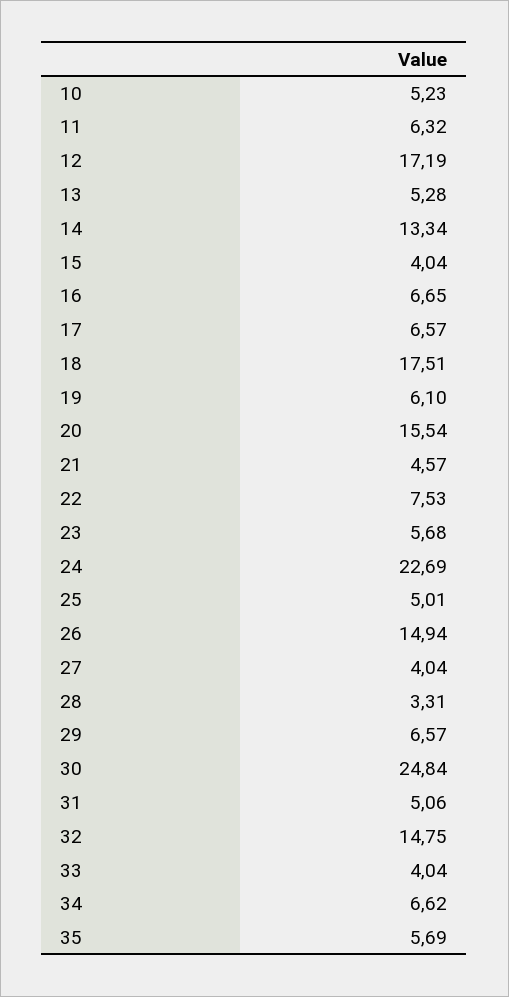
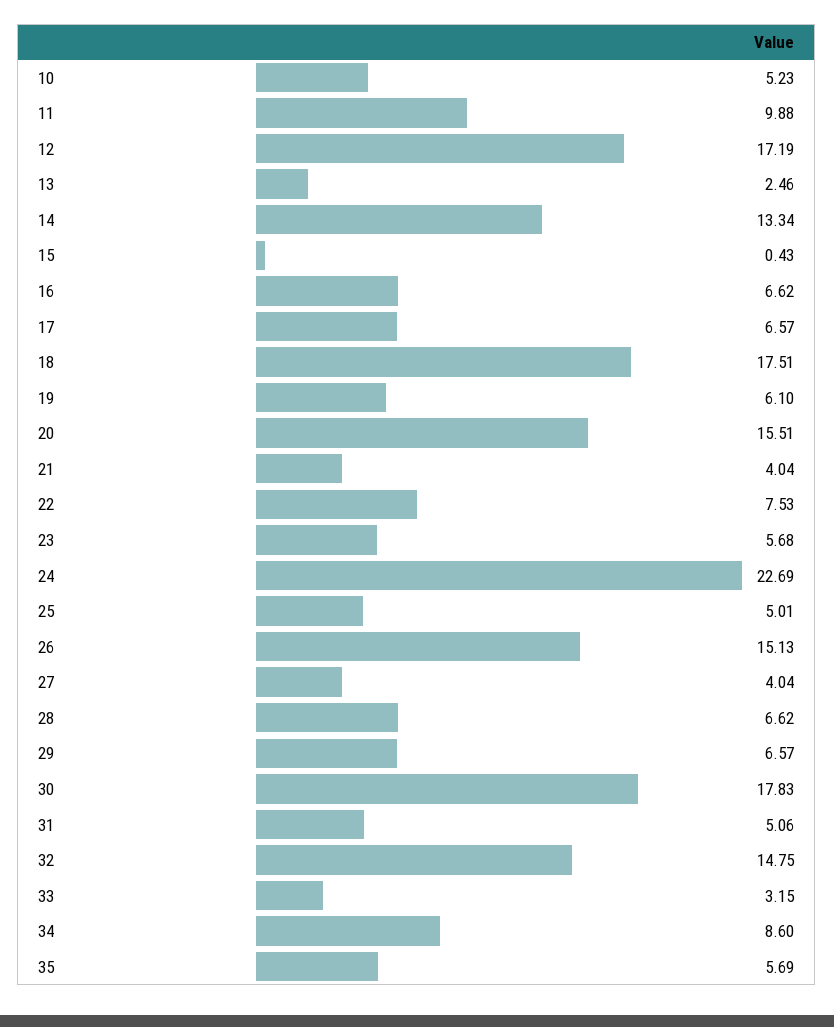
11: 6.32 -> 9.88
13: 5.28 -> 2.46
15: 4.04 -> 0.43
16: 6.65 -> 6.62
20: 15.54 -> 15.51
21: 4.57 -> 4.04
26: 14.94 -> 15.13
28: 3.31 -> 6.62
30: 24.84 -> 17.83
33: 4.04 -> 3.15
34: 6.62 -> 8.6

